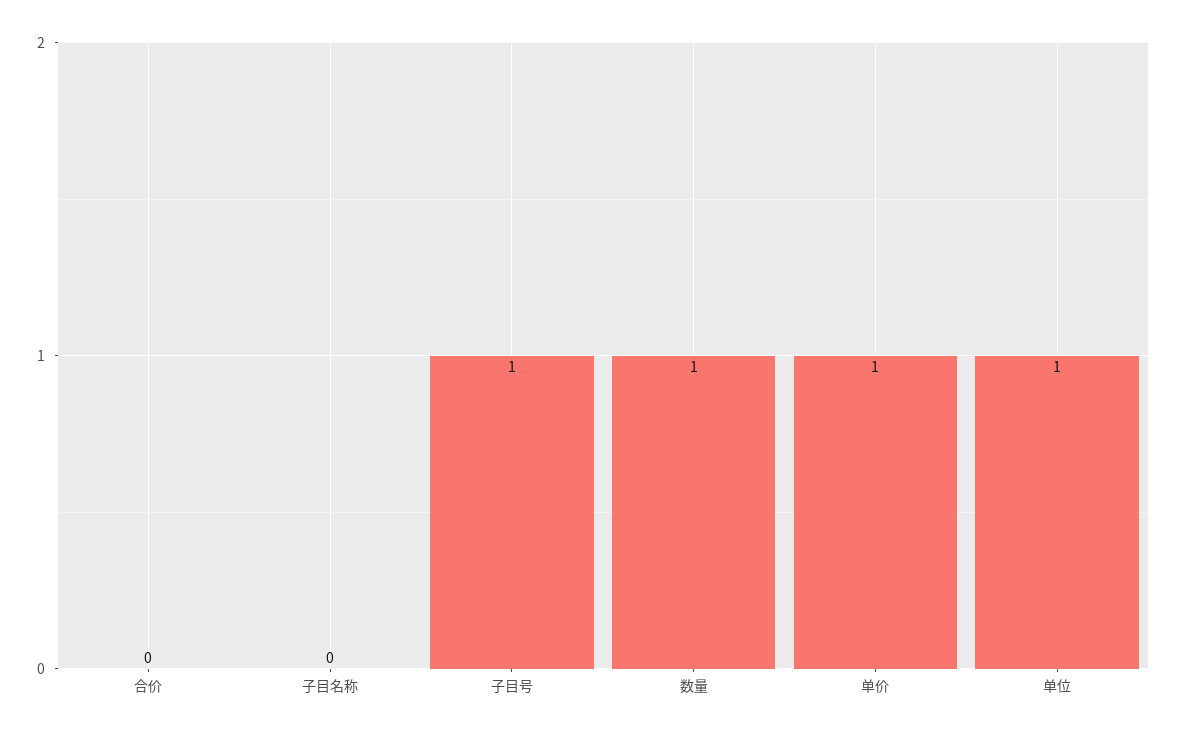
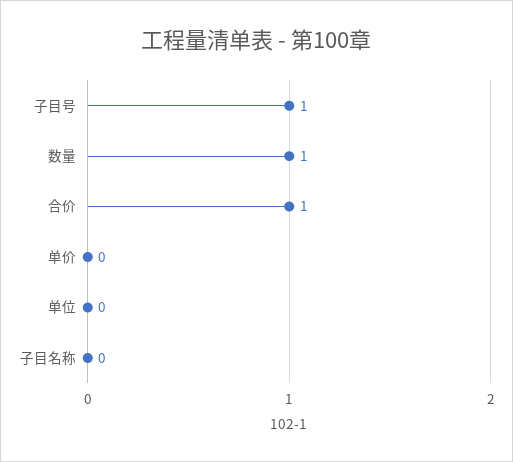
合价: 0 -> 1
单价: 1 -> 0
单位: 1 -> 0

